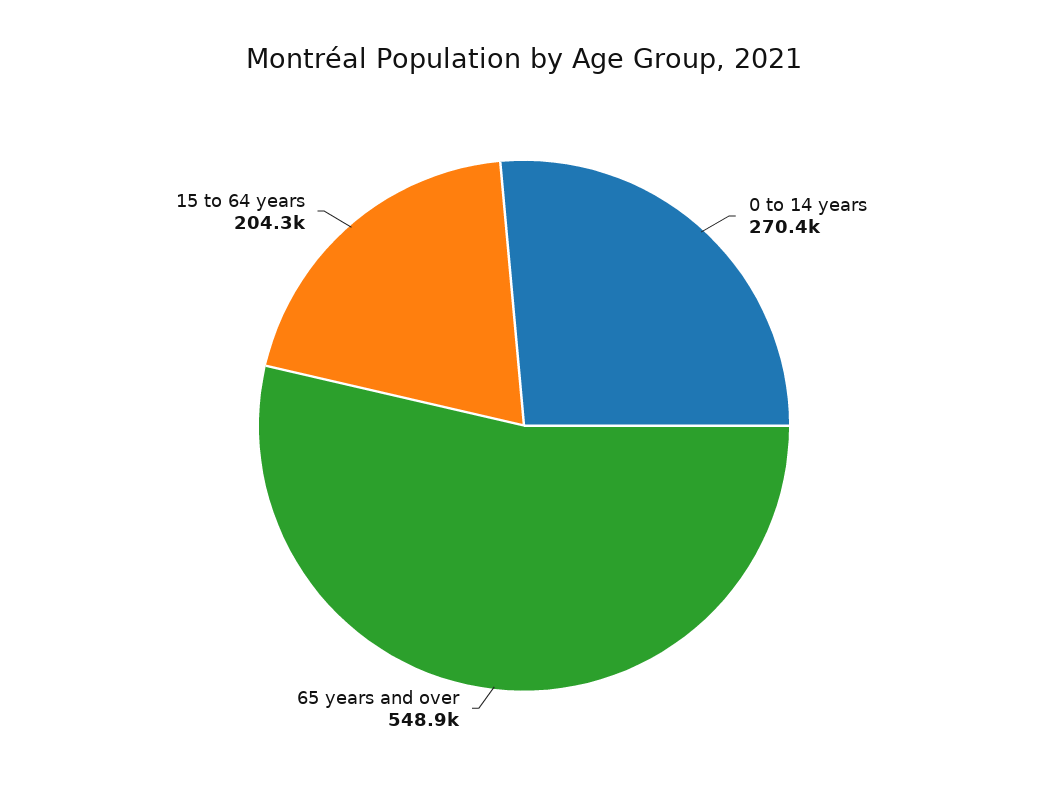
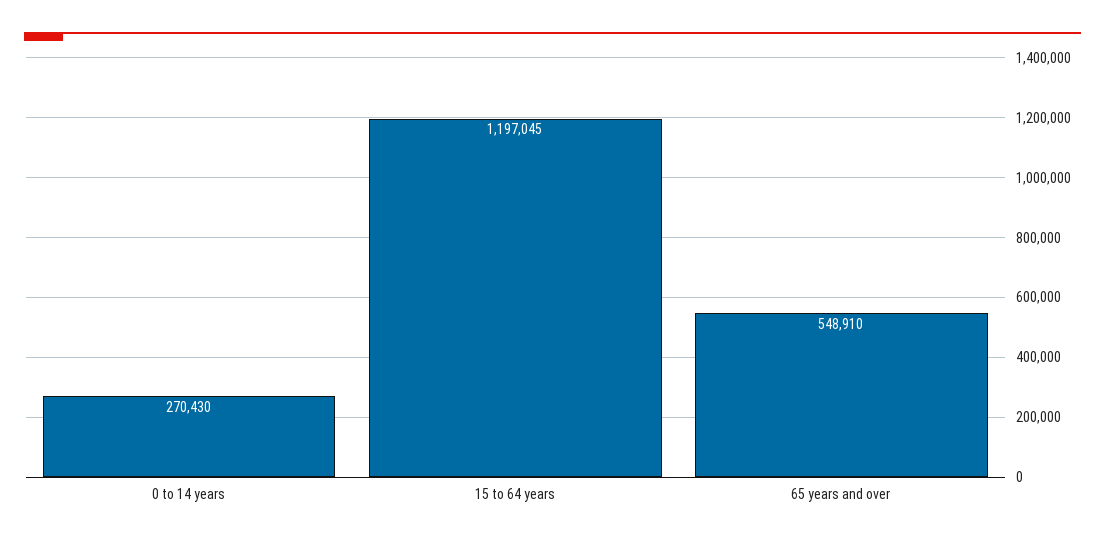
15 to 64 years: 204300 -> 1197045

